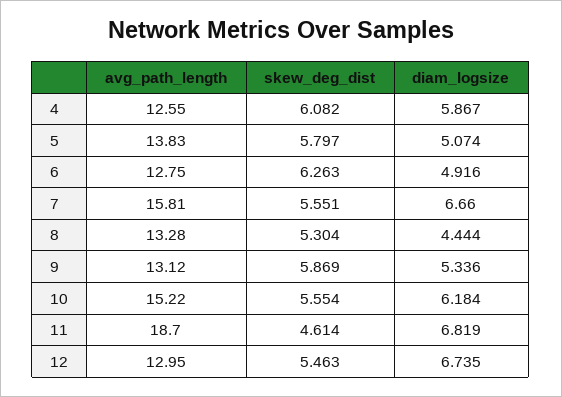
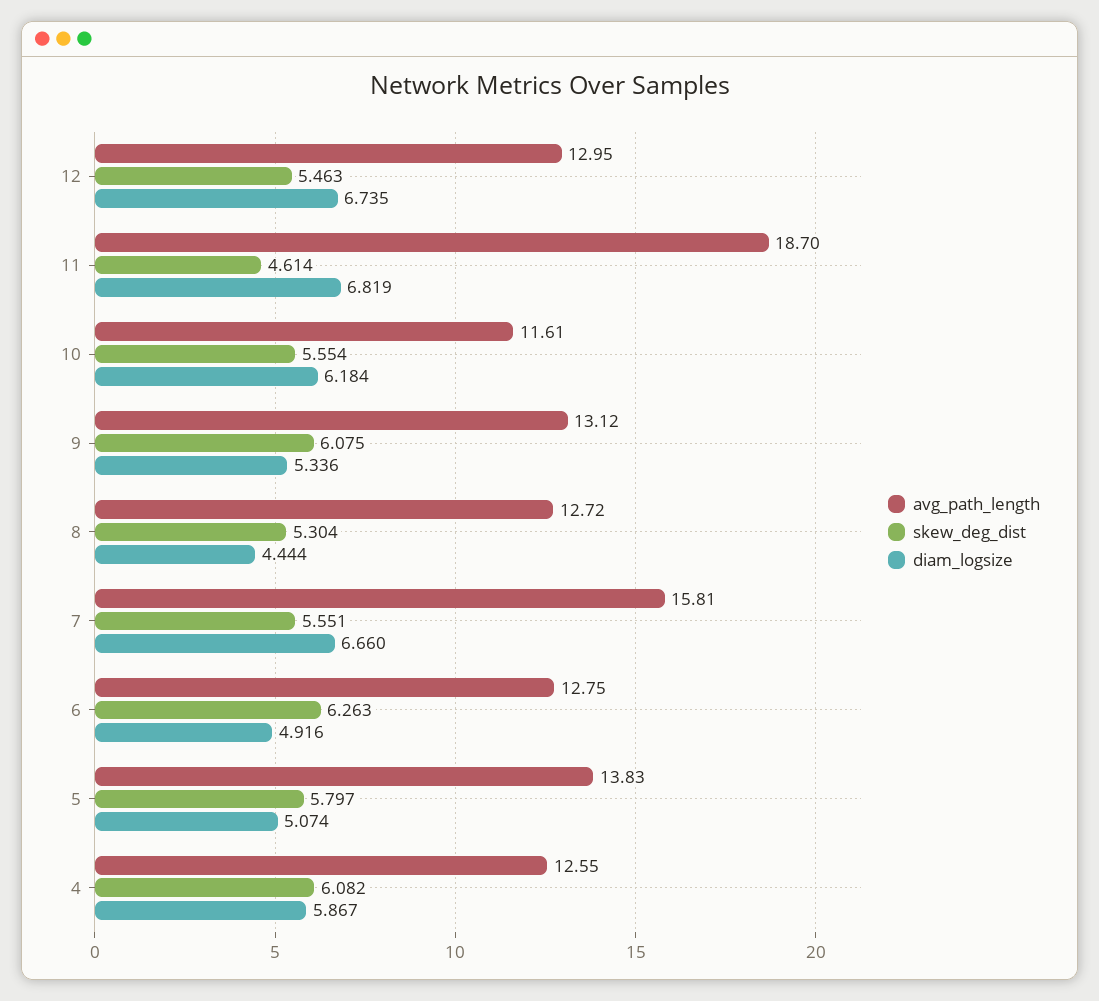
avg_path_length, 8: 13.28 -> 12.72
skew_deg_dist, 9: 5.869 -> 6.075
avg_path_length, 10: 15.22 -> 11.61

